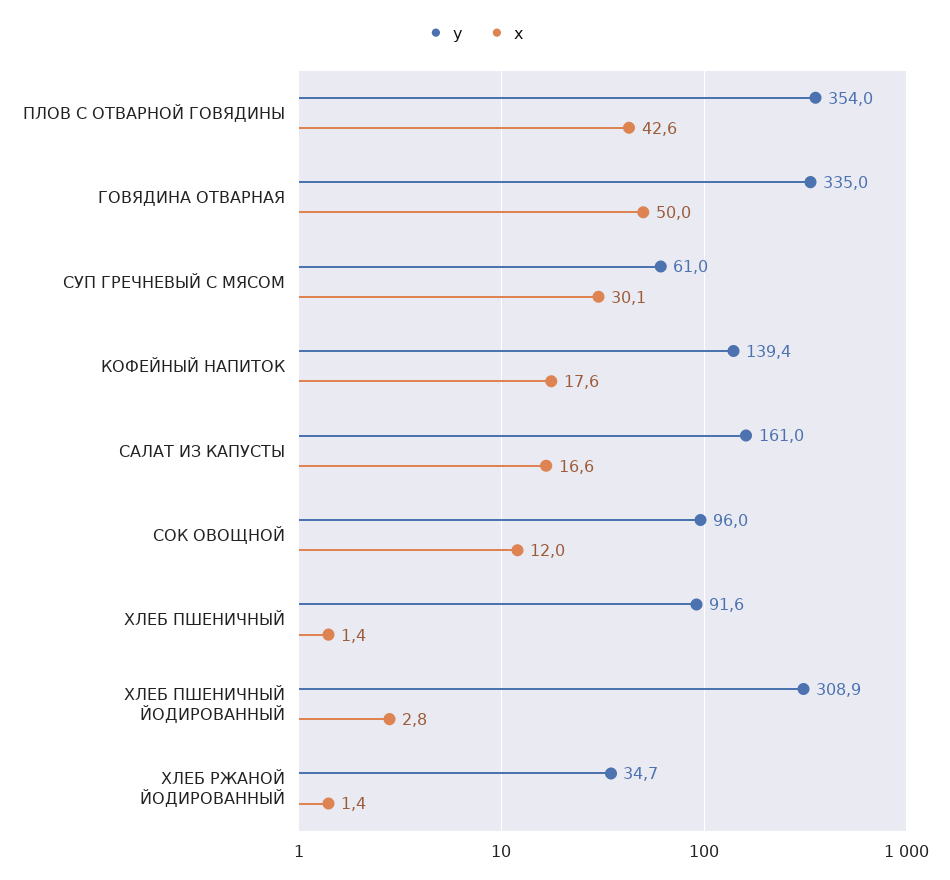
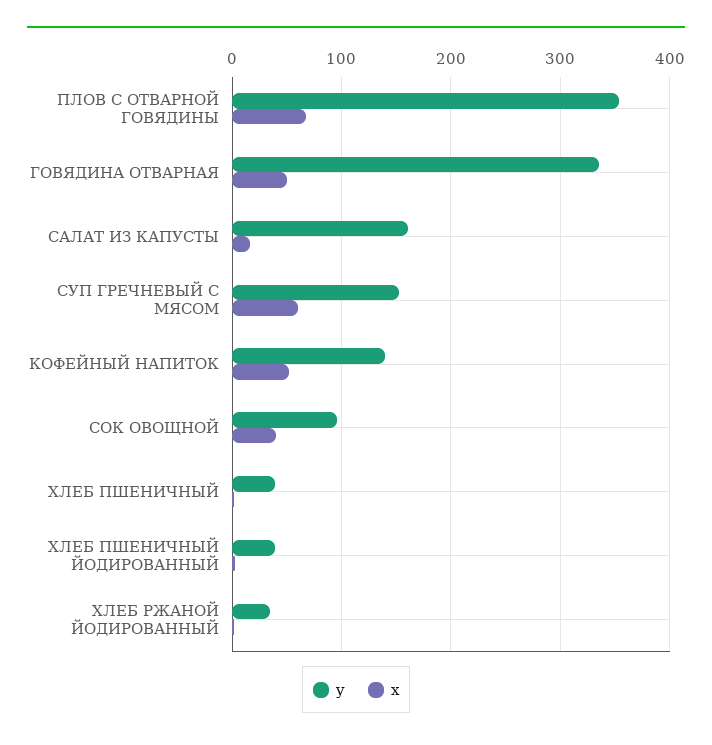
x, ПЛОВ С ОТВАРНОЙ ГОВЯДИНЫ: 42.6 -> 70
y, СУП ГРЕЧНЕВЫЙ С МЯСОМ: 61 -> 150
x, СУП ГРЕЧНЕВЫЙ С МЯСОМ: 30.1 -> 60
x, КОФЕЙНЫЙ НАПИТОК: 17.6 -> 50
x, СОК ОВОЩНОЙ: 12 -> 40
y, ХЛЕБ ПШЕНИЧНЫЙ: 91.6 -> 40
y, ХЛЕБ ПШЕНИЧНЫЙ ЙОДИРОВАННЫЙ: 308.9 -> 40

